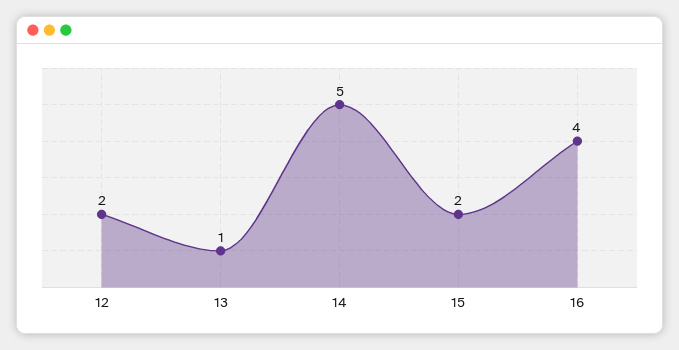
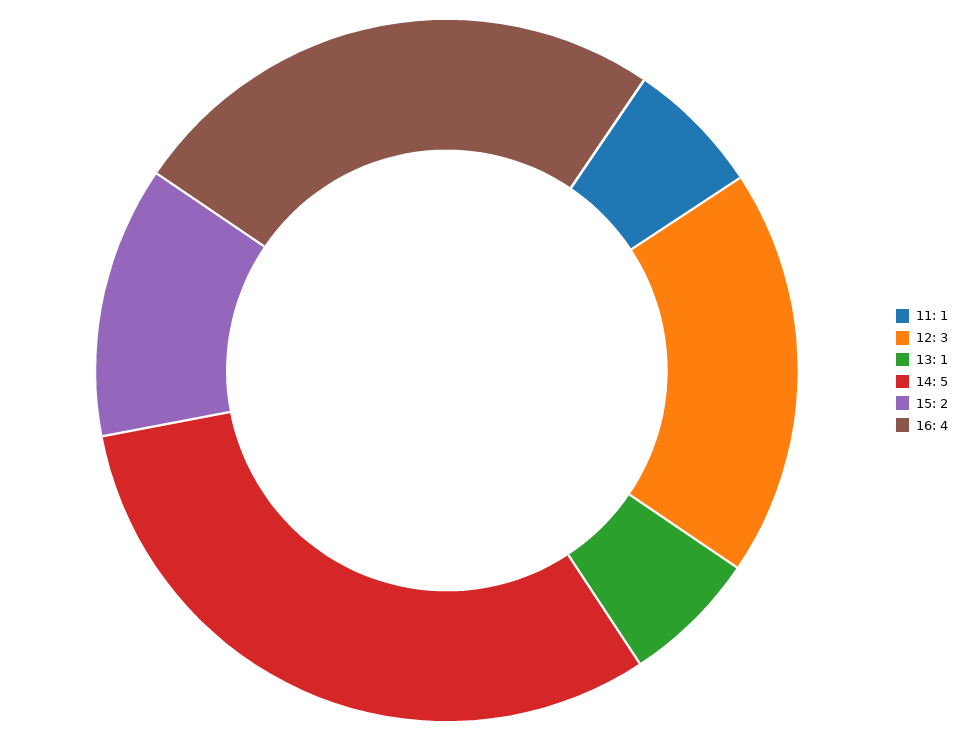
12: 2 -> 3
11: none -> 1

